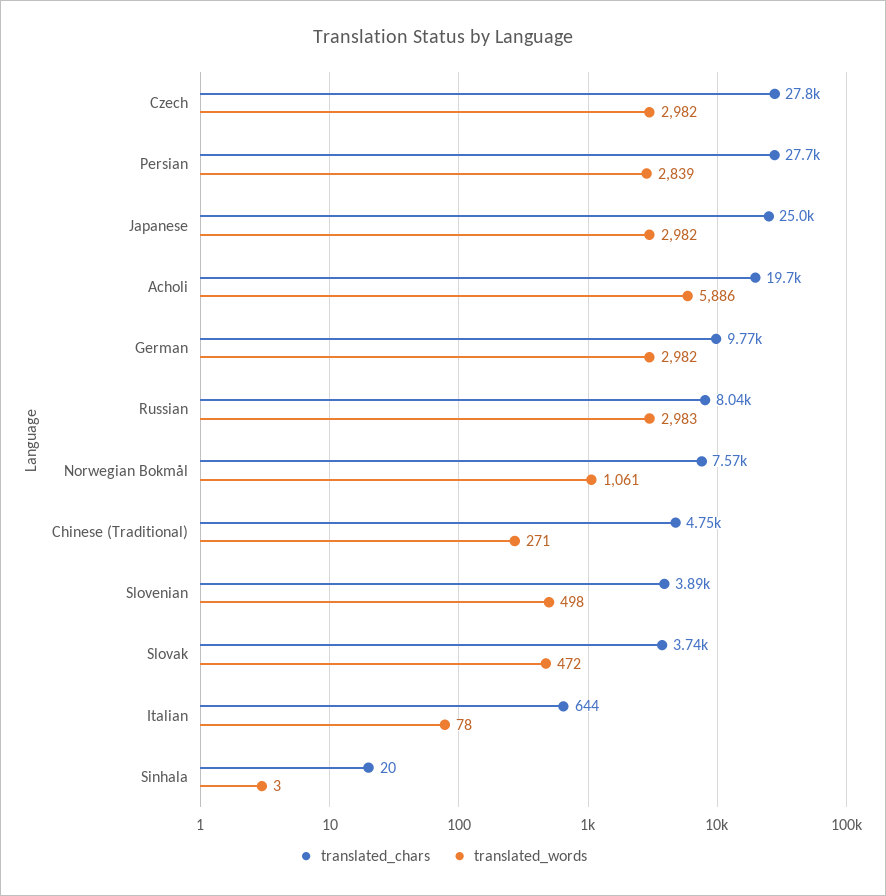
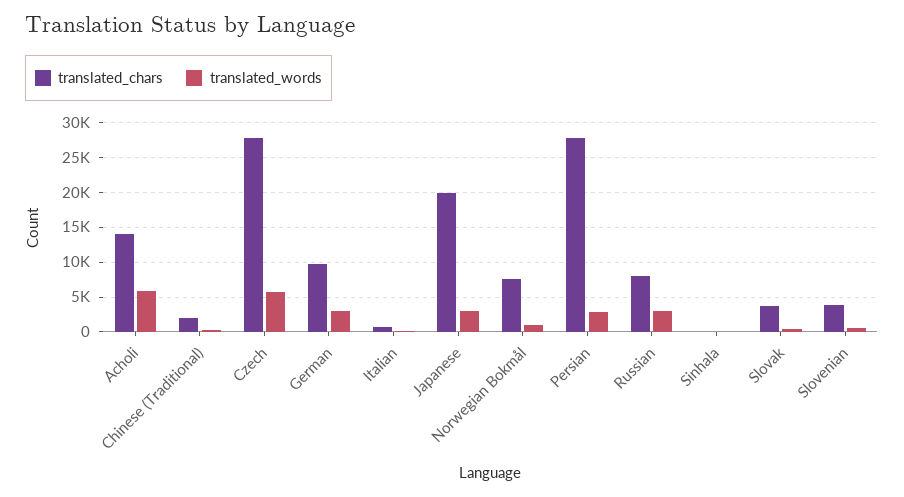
translated_words, Czech: 2982 -> 6000
translated_chars, Japanese: 25000 -> 20000
translated_chars, Acholi: 19700 -> 14000
translated_chars, Chinese (Traditional): 4750 -> 2000

